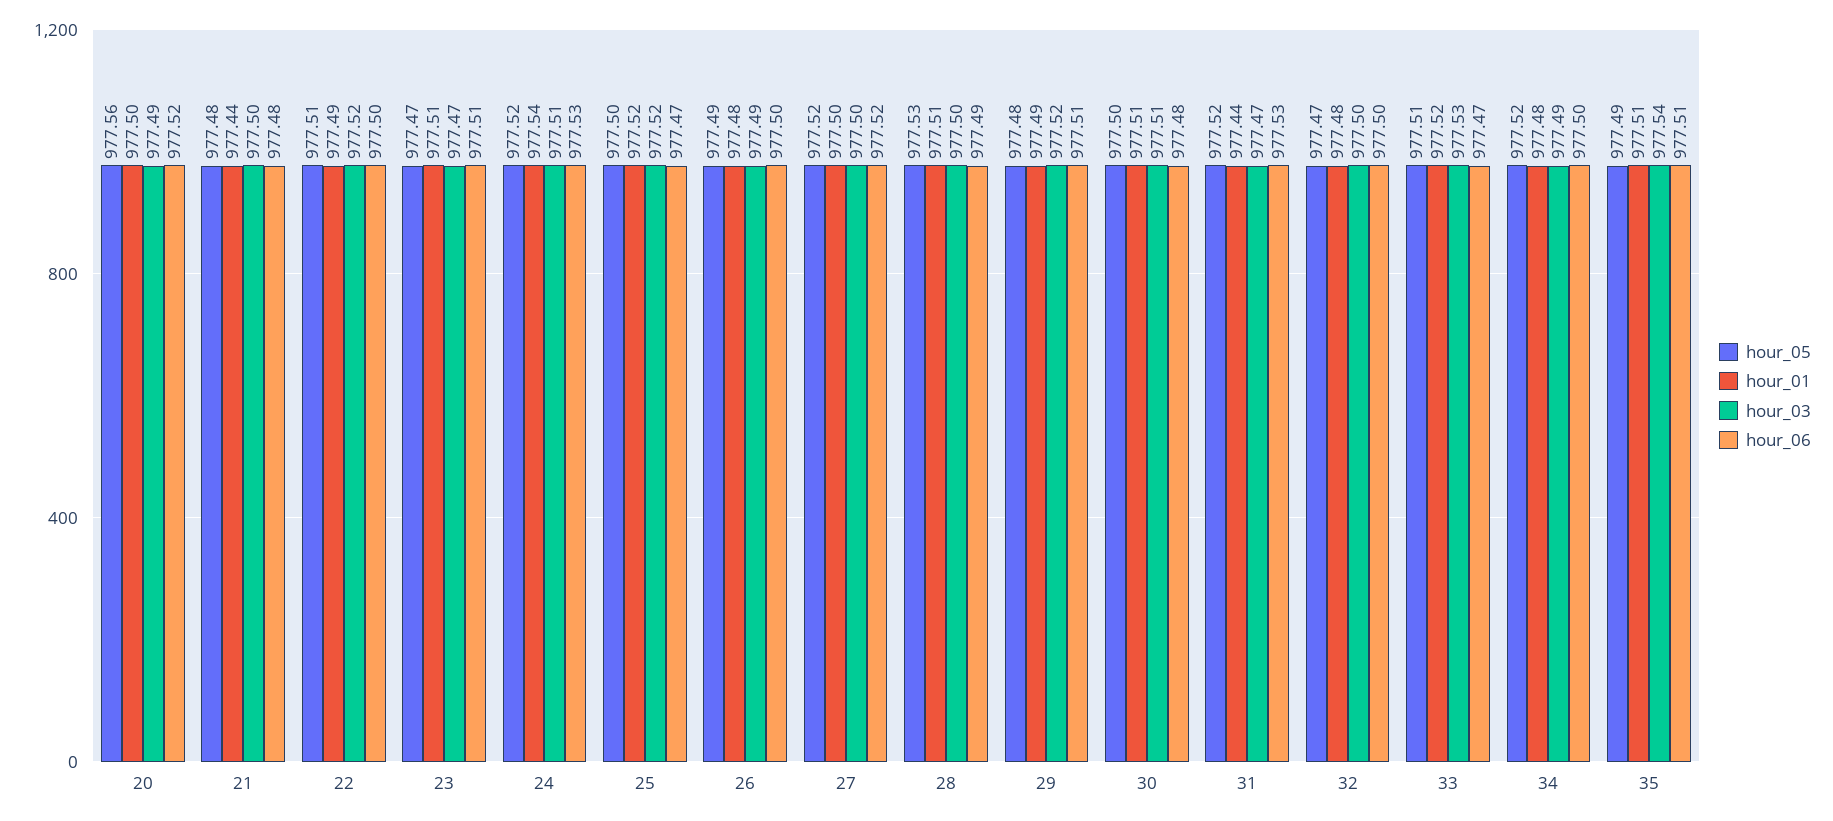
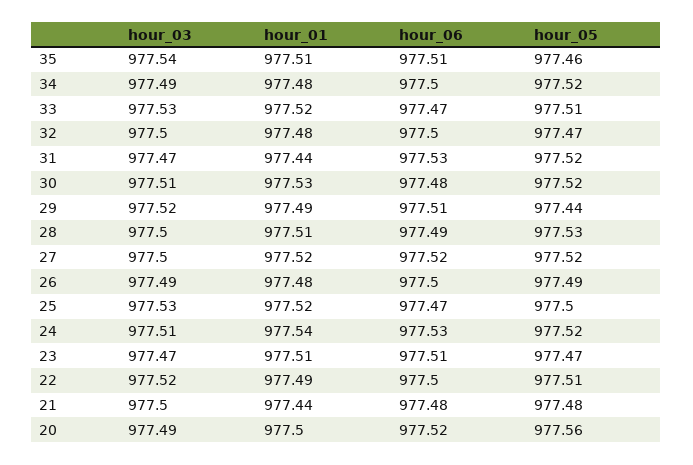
hour_03, 25: 977.52 -> 977.53
hour_01, 27: 977.5 -> 977.52
hour_05, 29: 977.48 -> 977.44
hour_05, 30: 977.5 -> 977.52
hour_01, 30: 977.51 -> 977.53
hour_05, 35: 977.49 -> 977.46

